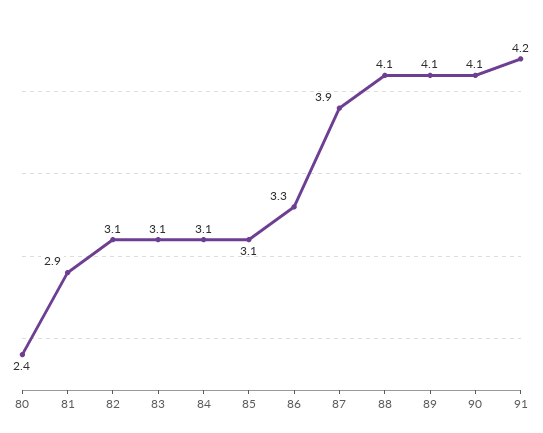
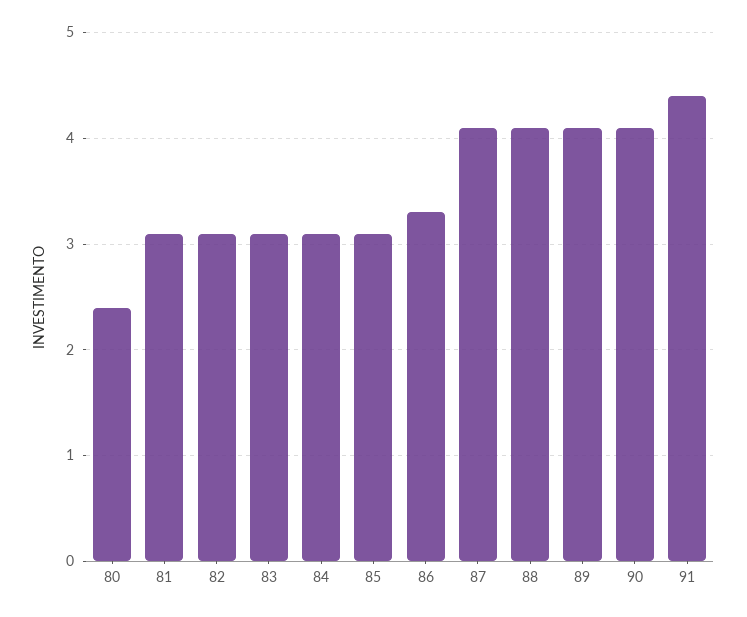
81: 2.9 -> 3.1
87: 3.9 -> 4.1
91: 4.2 -> 4.4

